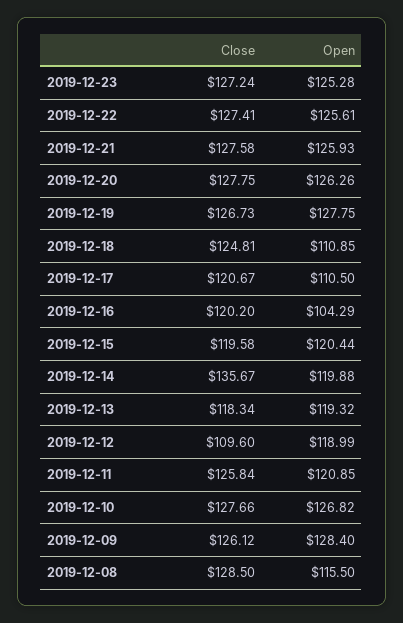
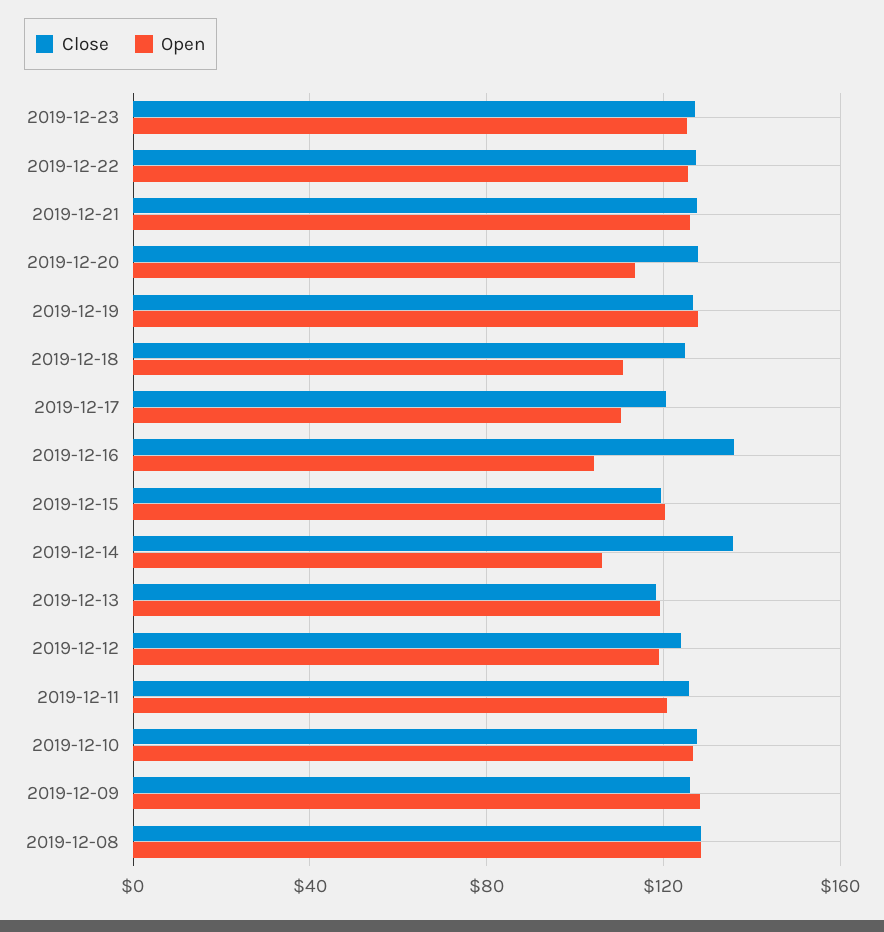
Open, 2019-12-20: 126.26 -> 115
Close, 2019-12-16: 120.2 -> 135
Open, 2019-12-14: 119.88 -> 105
Close, 2019-12-12: 109.6 -> 125
Open, 2019-12-08: 115.5 -> 130

